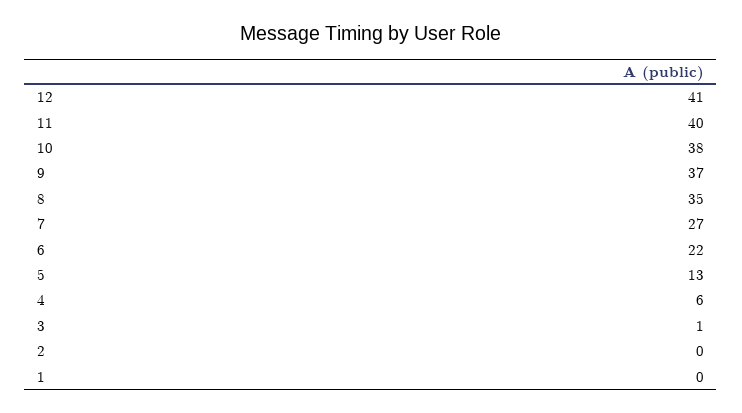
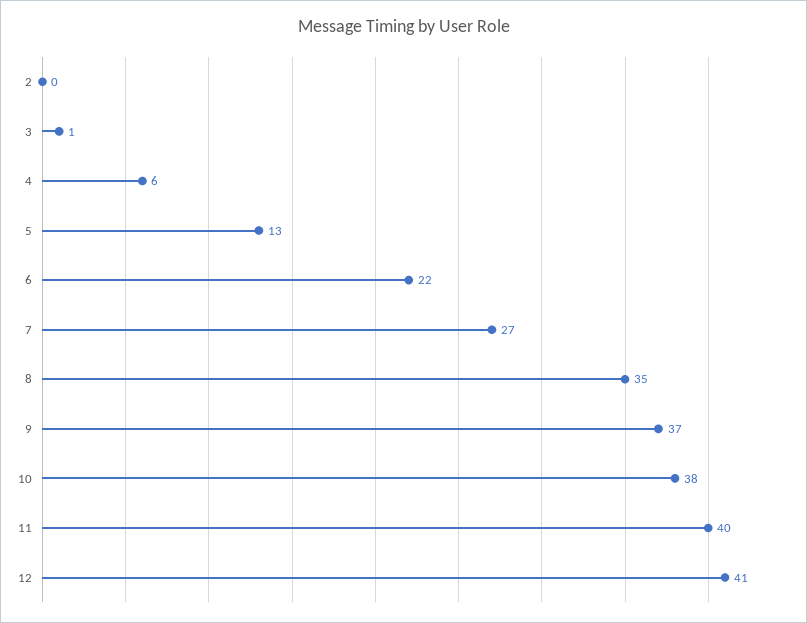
1: 0 -> none

